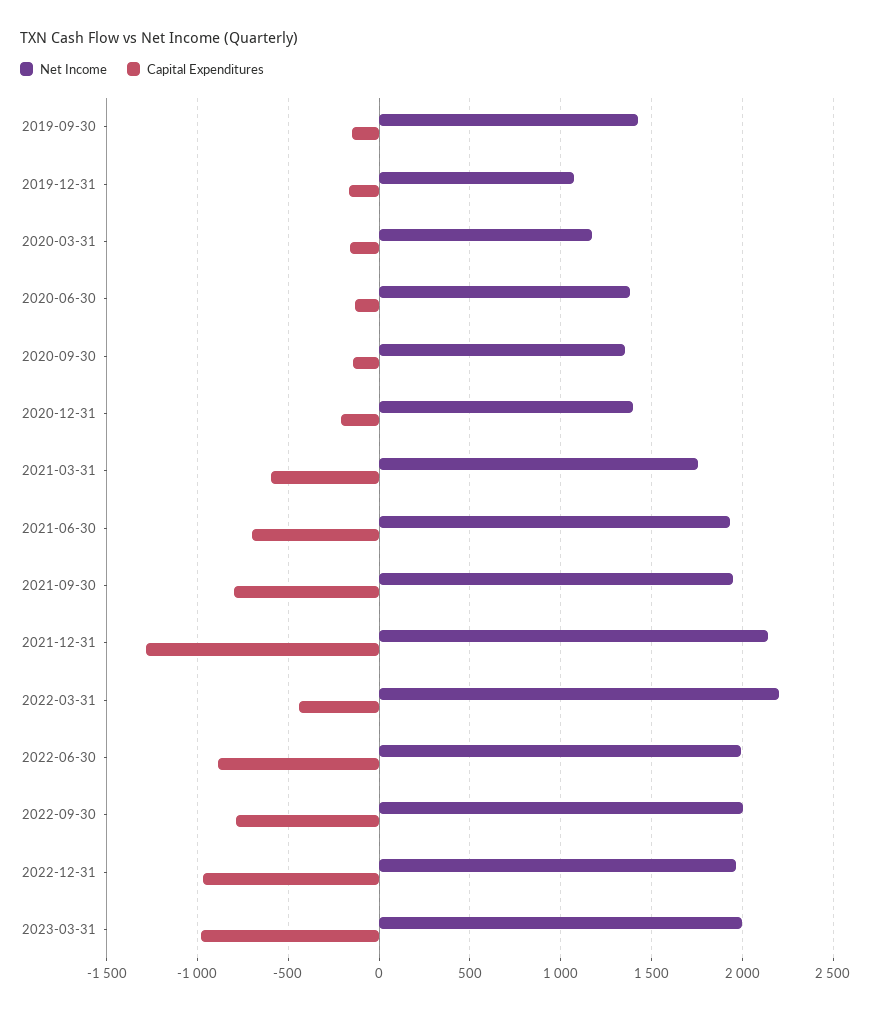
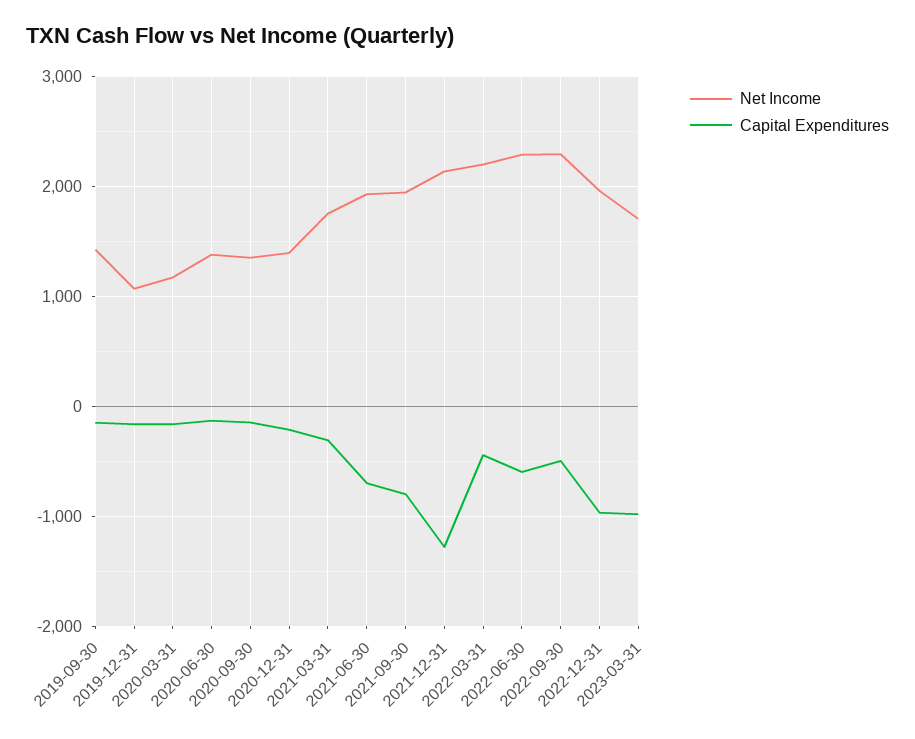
Capital Expenditures, 2021-03-31: -600 -> -300
Net Income, 2022-06-30: 2000 -> 2300
Capital Expenditures, 2022-06-30: -900 -> -600
Net Income, 2022-09-30: 2000 -> 2300
Capital Expenditures, 2022-09-30: -800 -> -500
Net Income, 2023-03-31: 2000 -> 1700

